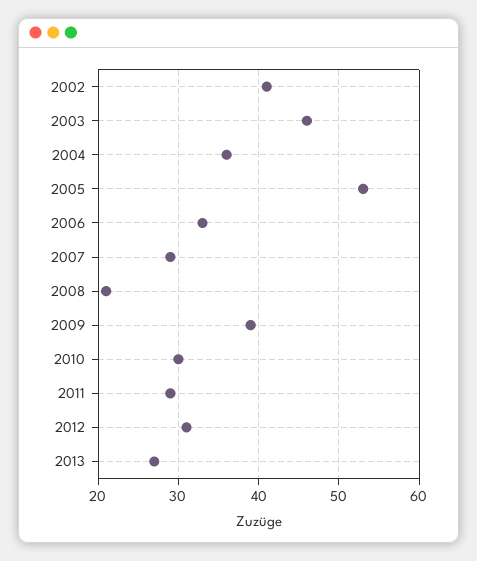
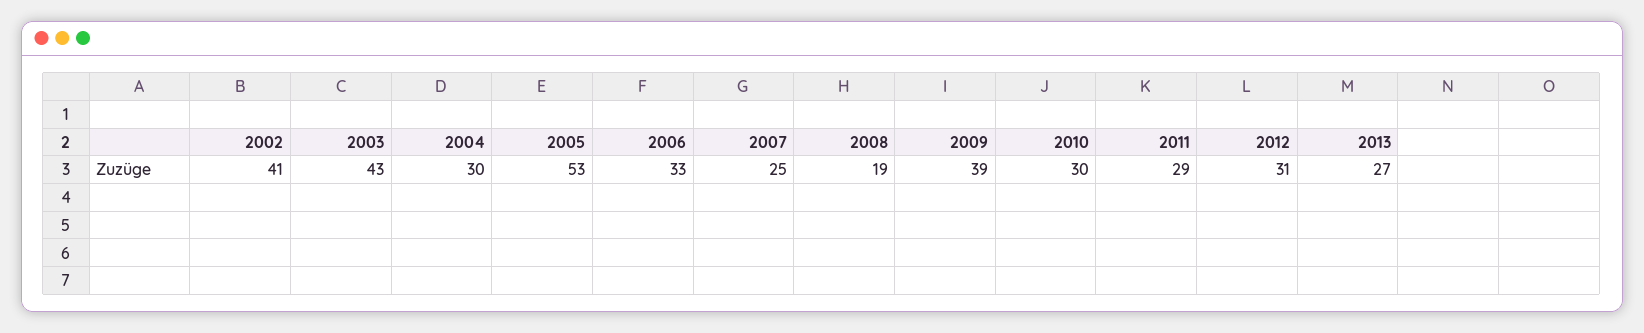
2003: 46 -> 43
2004: 36 -> 30
2007: 29 -> 25
2008: 21 -> 19

